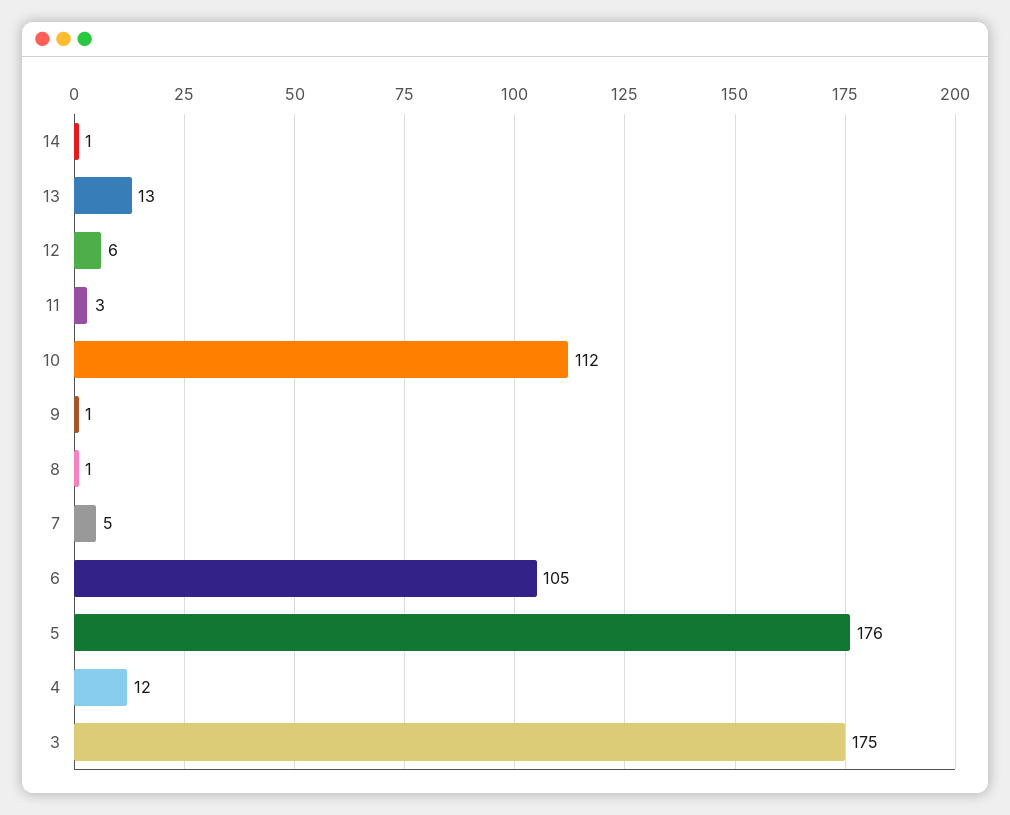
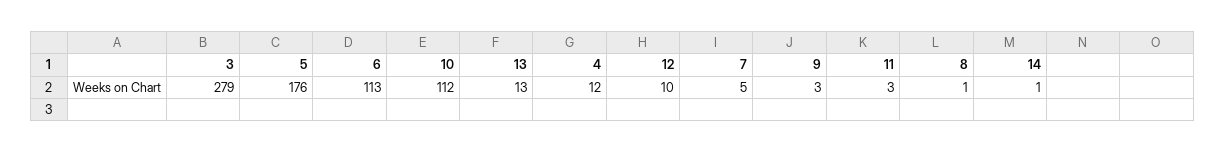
12: 6 -> 10
9: 1 -> 3
6: 105 -> 113
3: 175 -> 279

